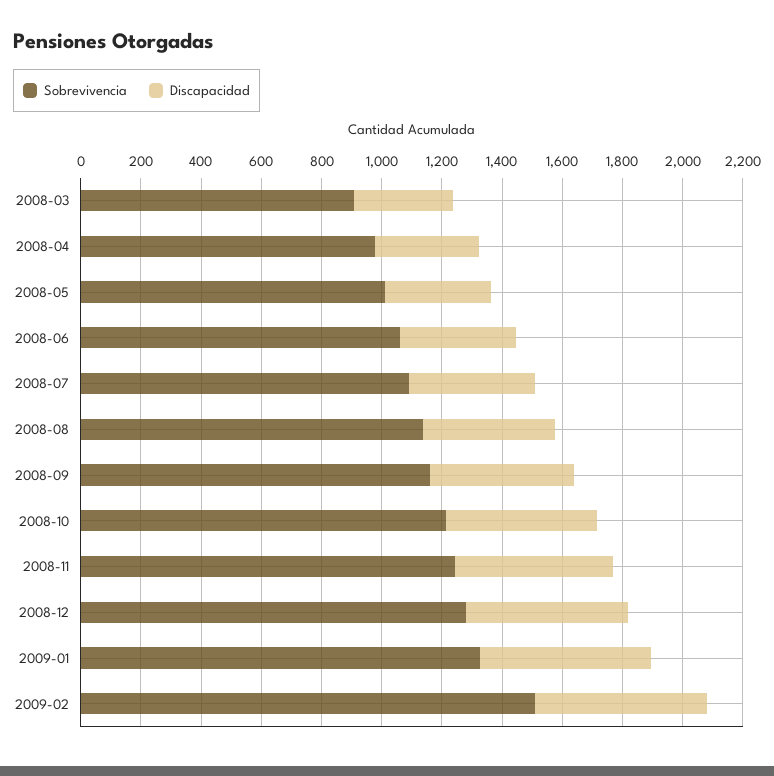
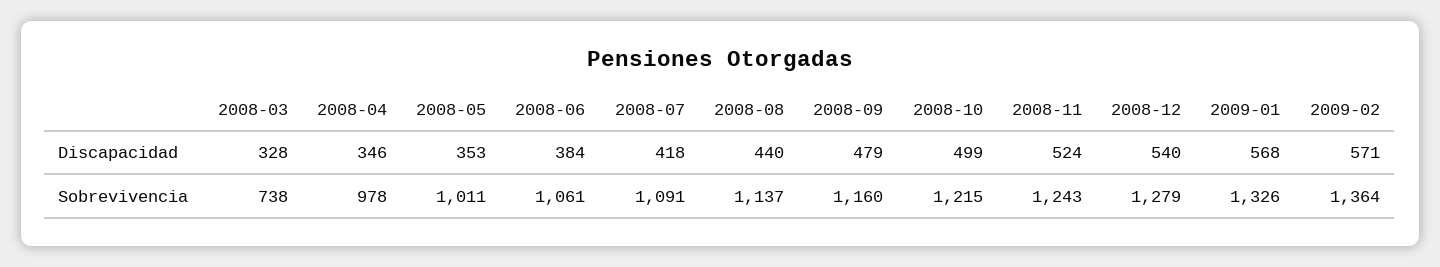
Sobrevivencia, 2008-03: 900 -> 738
Sobrevivencia, 2009-02: 1500 -> 1364

